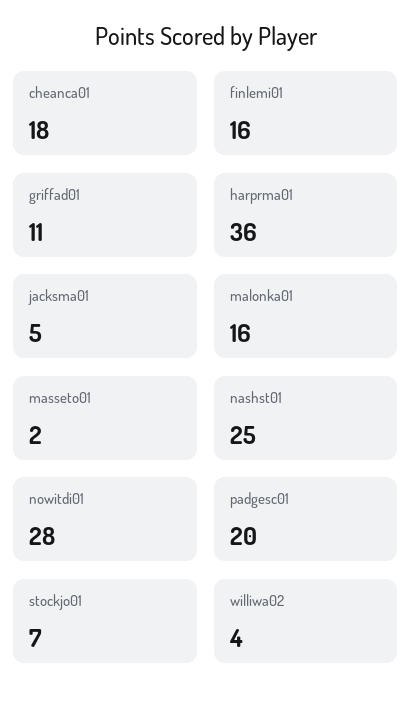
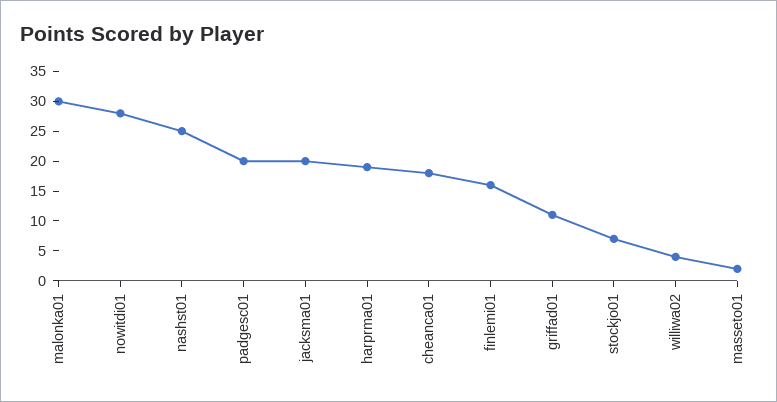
harprma01: 36 -> 20
jacksma01: 5 -> 20
malonka01: 16 -> 30

